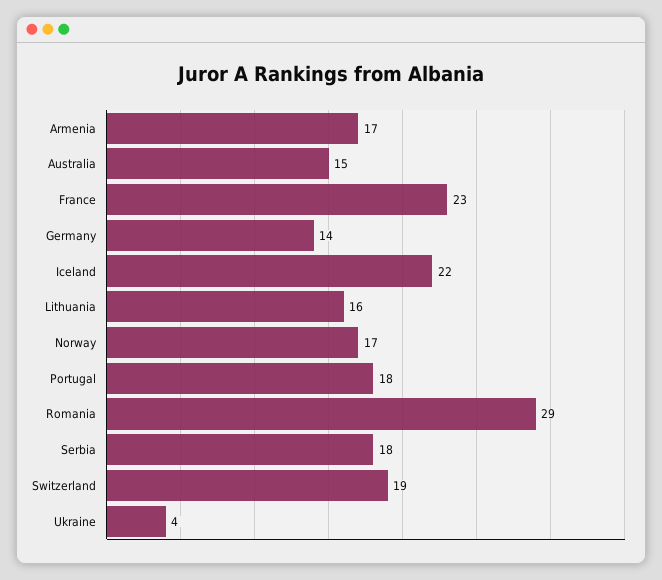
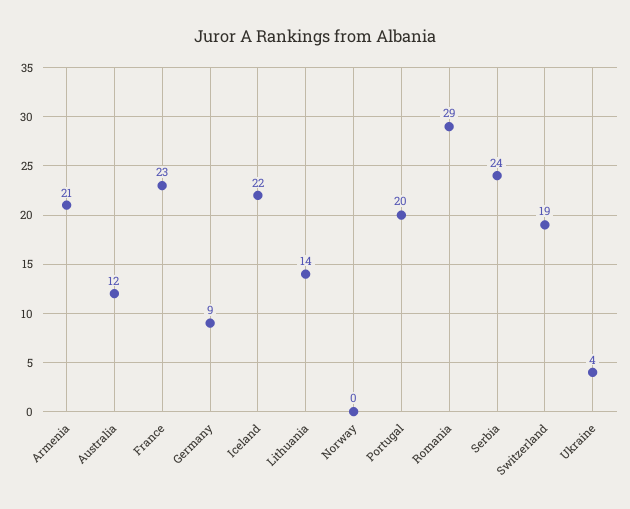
Armenia: 17 -> 21
Australia: 15 -> 12
Germany: 14 -> 9
Lithuania: 16 -> 14
Norway: 17 -> 0
Portugal: 18 -> 20
Serbia: 18 -> 24

